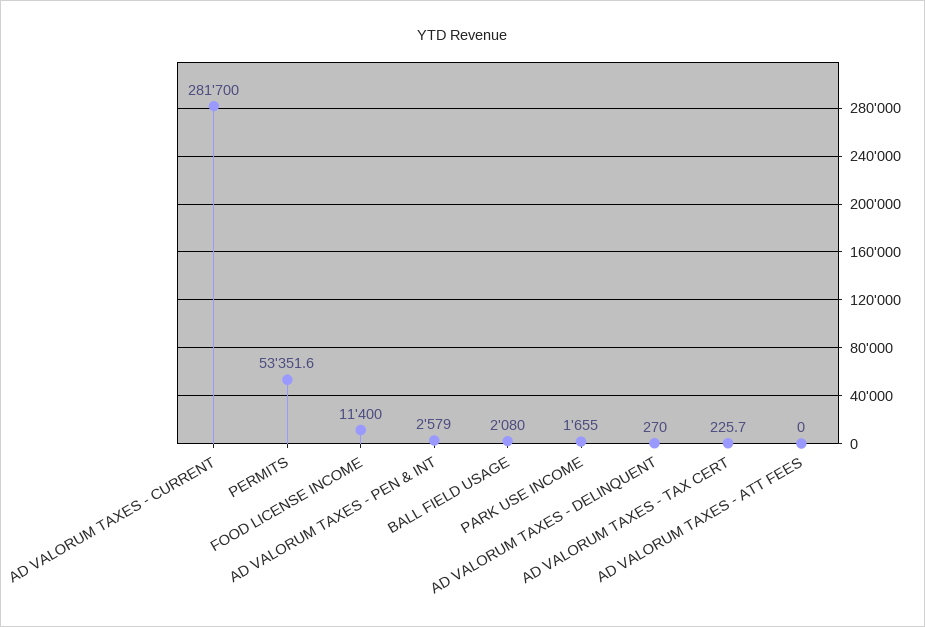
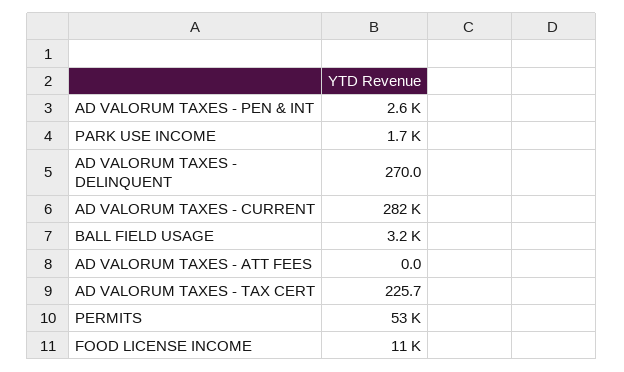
BALL FIELD USAGE: 2080 -> 3200

